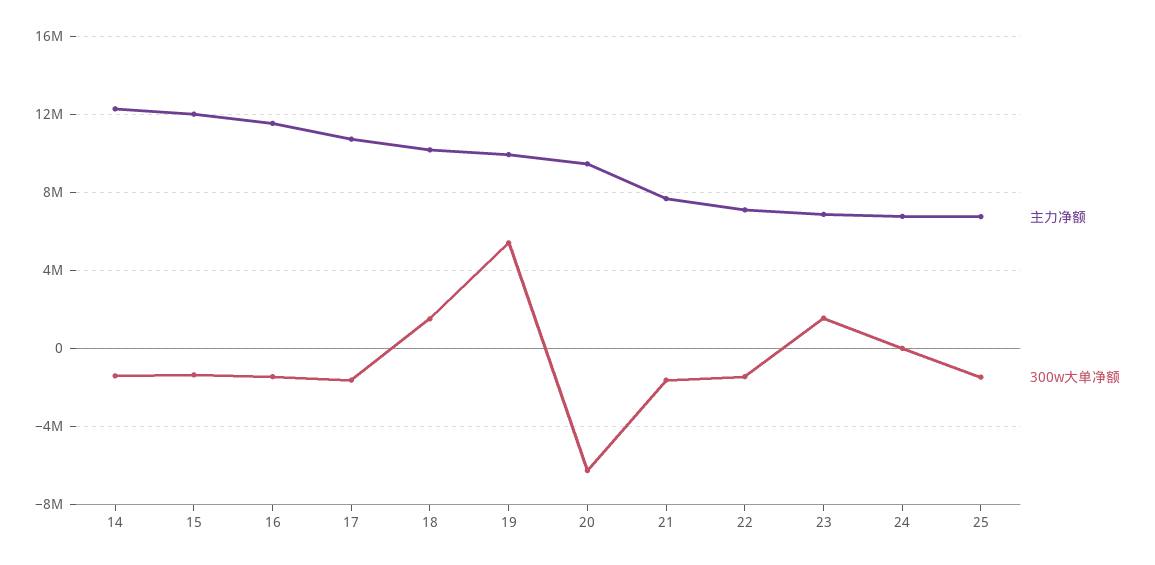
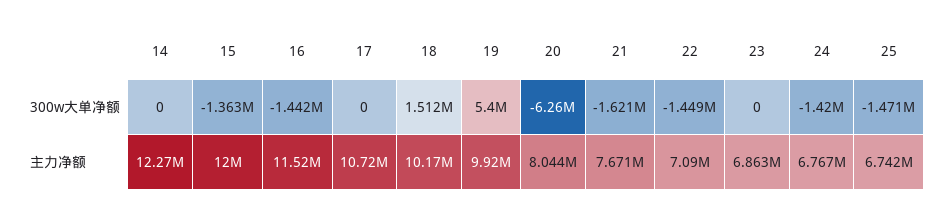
300w大单净额, 14: -1500000 -> 0
300w大单净额, 17: -1500000 -> 0
主力净额, 20: 9500000 -> 8044000
300w大单净额, 23: 1500000 -> 0
300w大单净额, 24: 0 -> -1420000

